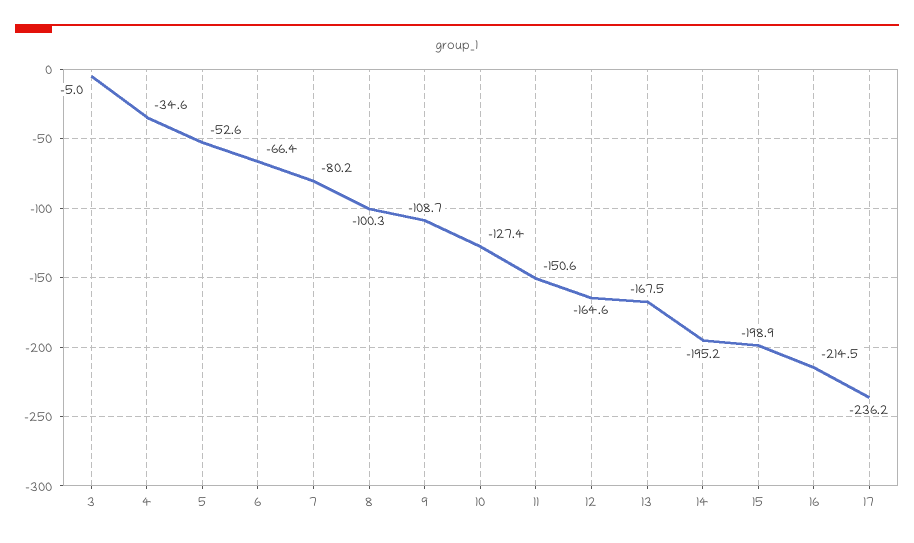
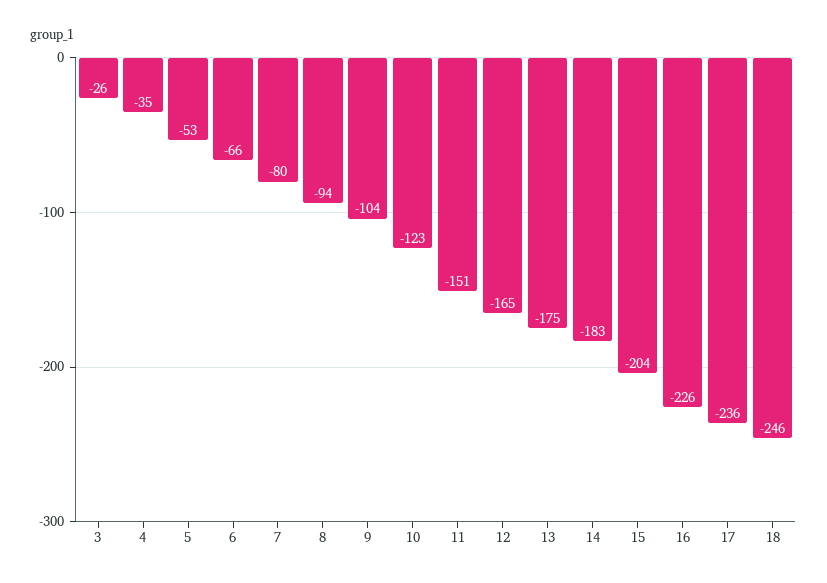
3: -5 -> -26
8: -100.3 -> -94
9: -108.7 -> -104
10: -127.4 -> -123
13: -167.5 -> -175
14: -195.2 -> -183
15: -198.9 -> -204
16: -214.5 -> -226
18: none -> -246

